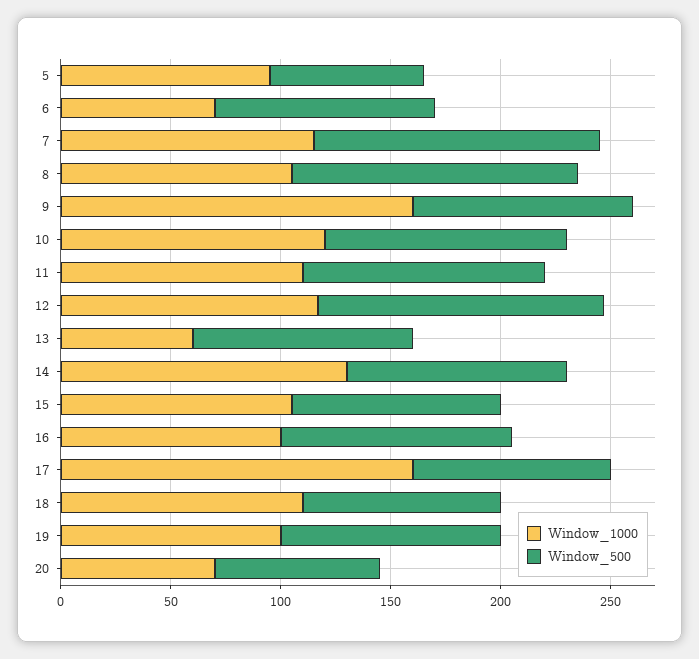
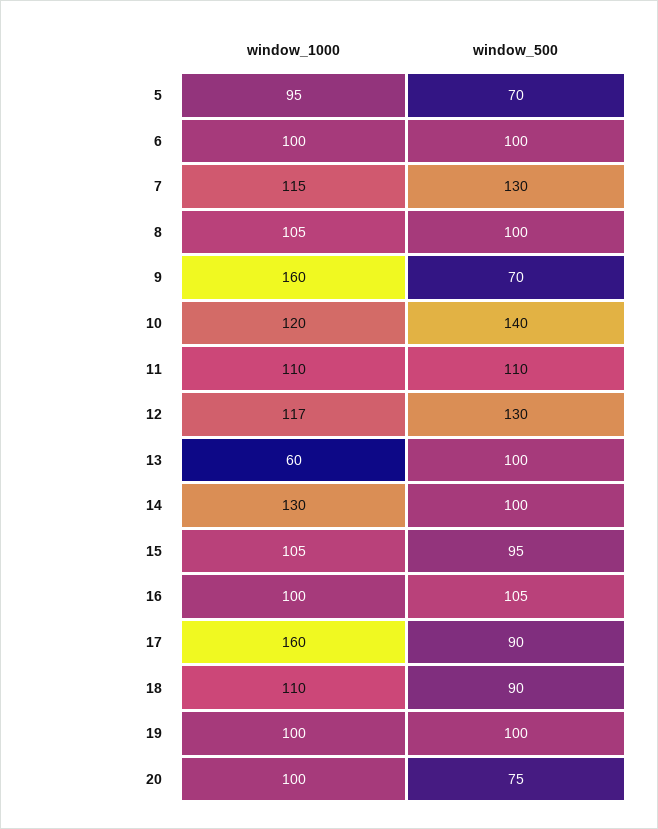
Window_1000, 6: 70 -> 100
Window_500, 8: 130 -> 100
Window_500, 9: 100 -> 70
Window_500, 10: 110 -> 140
Window_1000, 20: 70 -> 100

